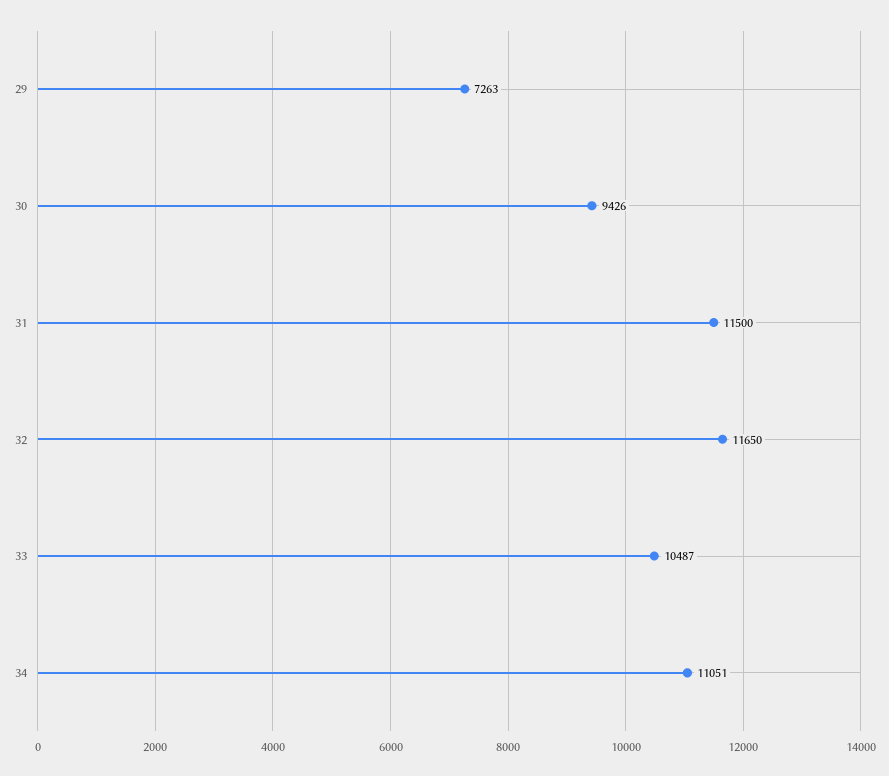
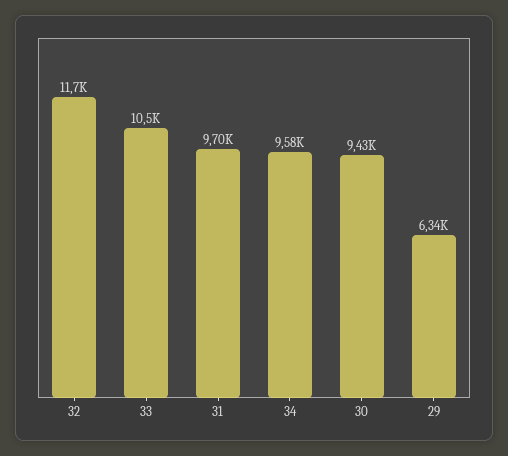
29: 7263 -> 6340
31: 11500 -> 9700
34: 11051 -> 9580

